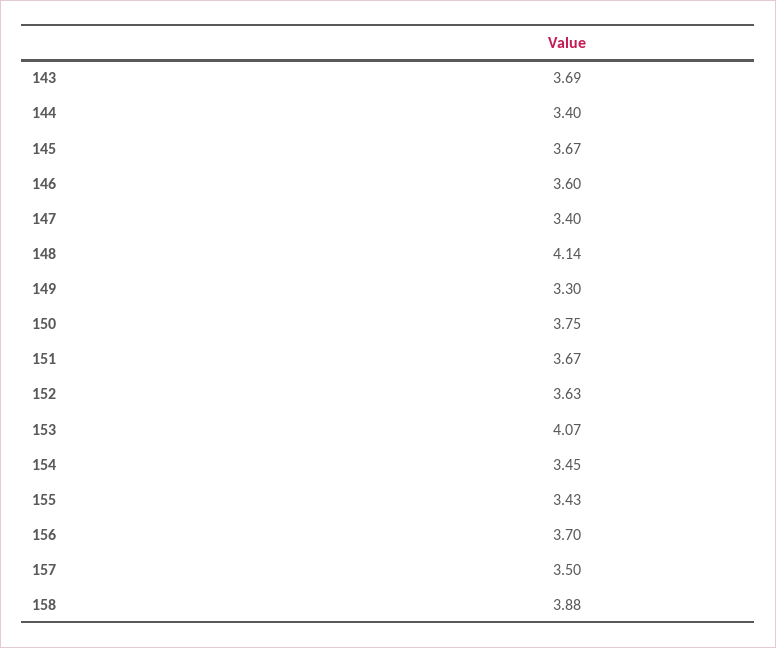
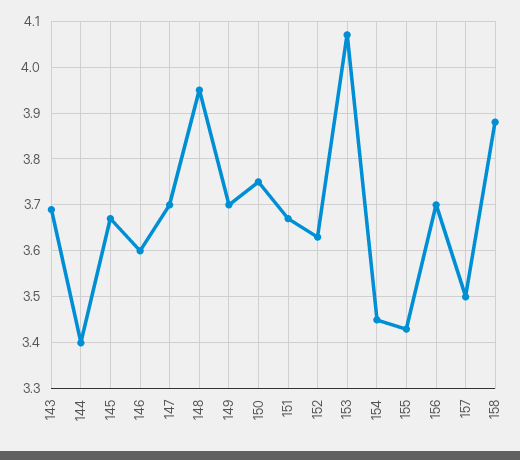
147: 3.4 -> 3.7
148: 4.14 -> 3.95
149: 3.3 -> 3.7

